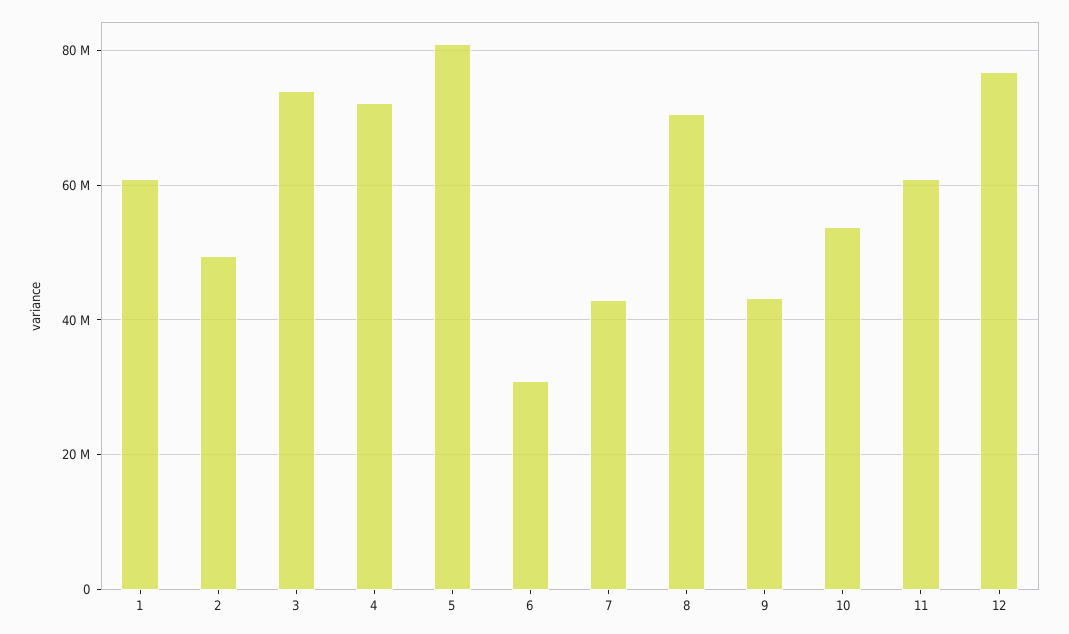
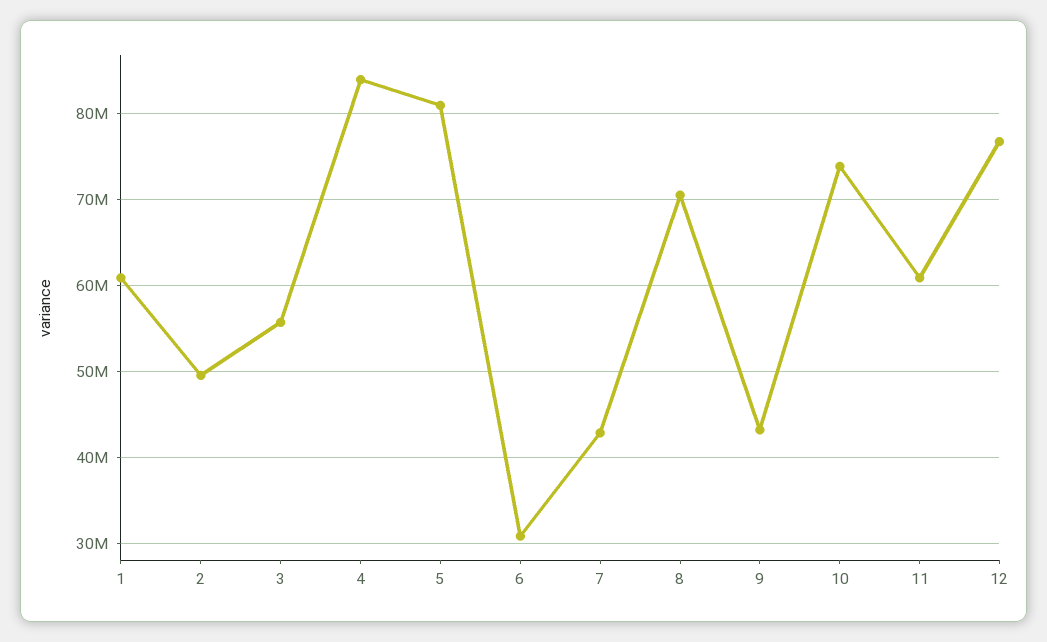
3: 74000000 -> 56000000
4: 72000000 -> 84000000
10: 54000000 -> 74000000

